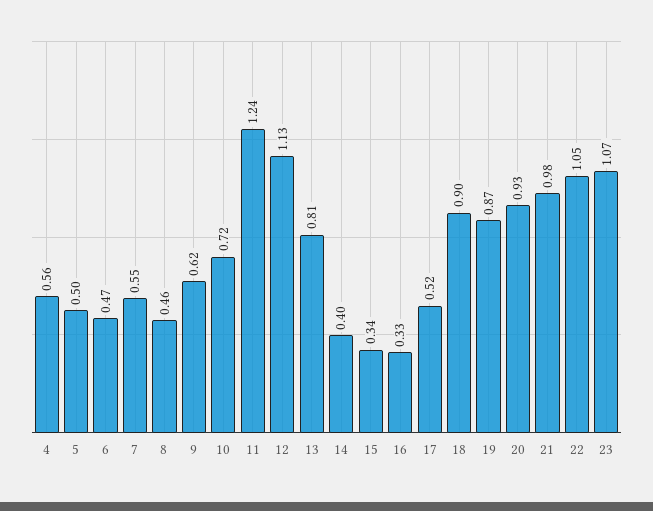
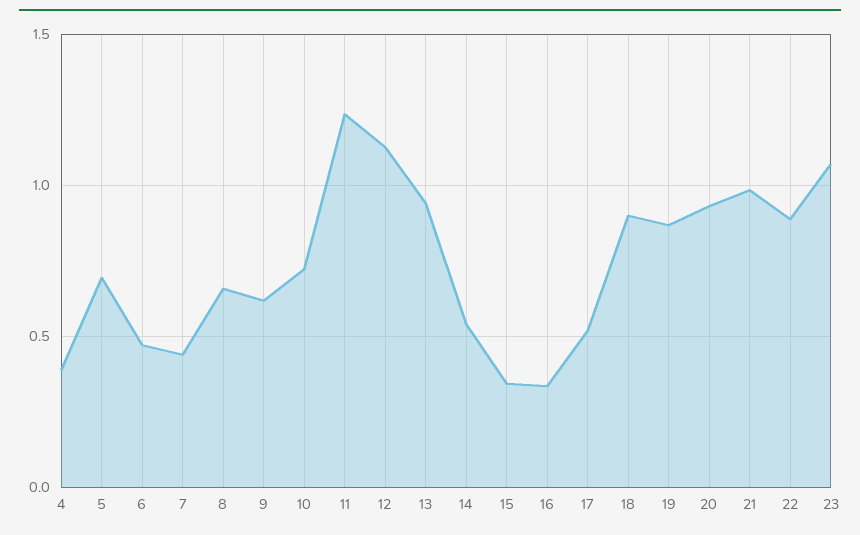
4: 0.56 -> 0.4
5: 0.5 -> 0.7
7: 0.55 -> 0.45
8: 0.46 -> 0.65
13: 0.81 -> 0.95
14: 0.4 -> 0.55
22: 1.05 -> 0.9

